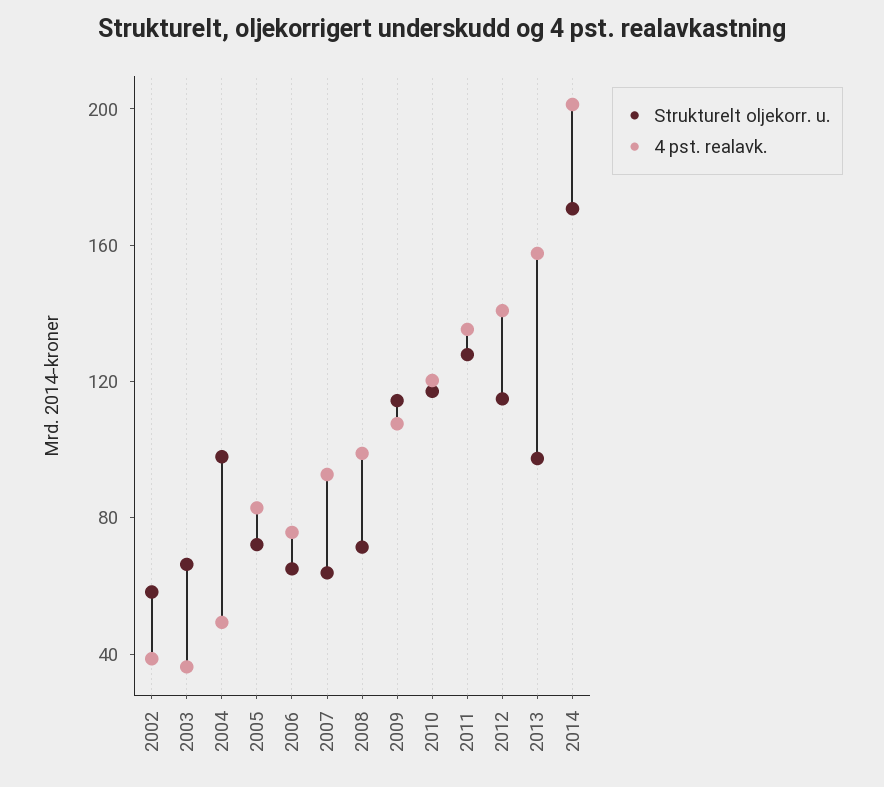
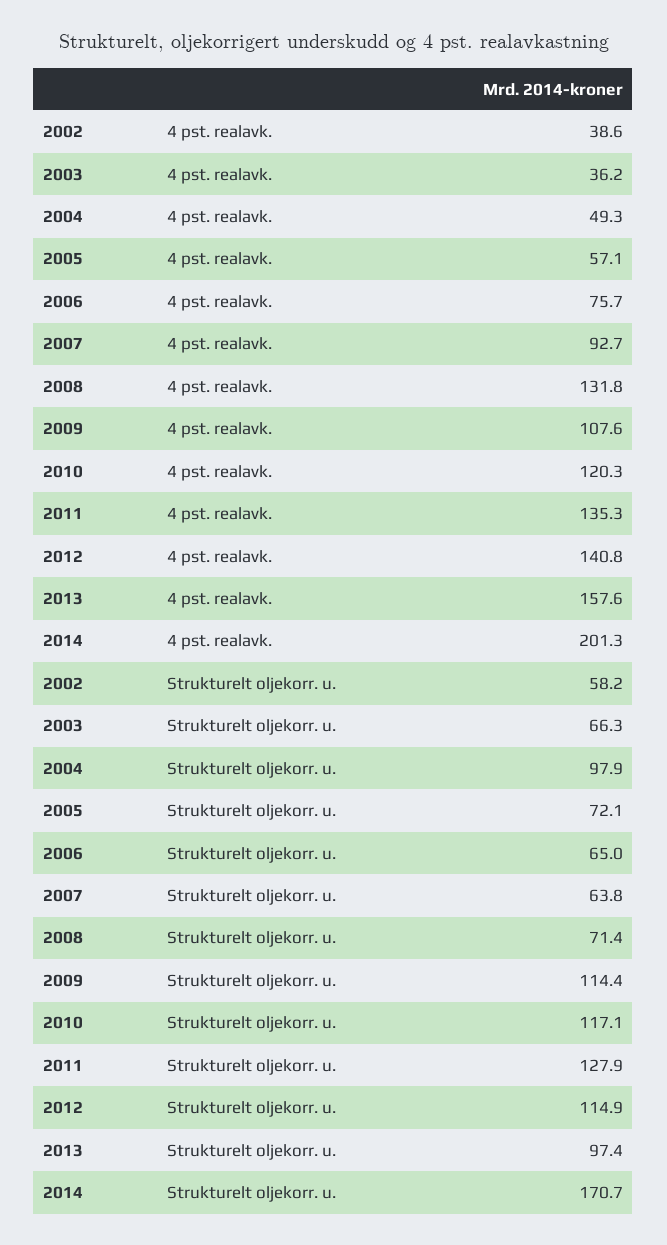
4 pst. realavk., 2005: 80 -> 57.1
4 pst. realavk., 2008: 100 -> 131.8

